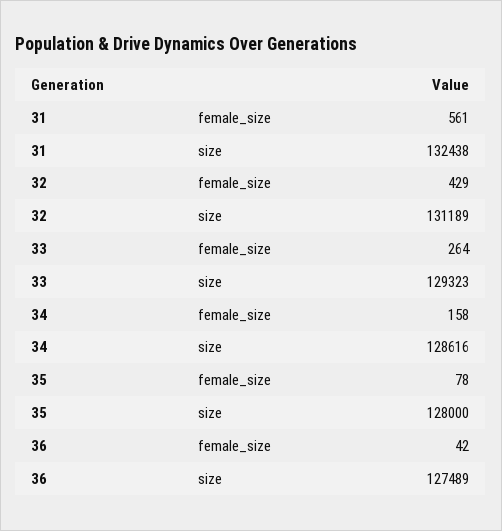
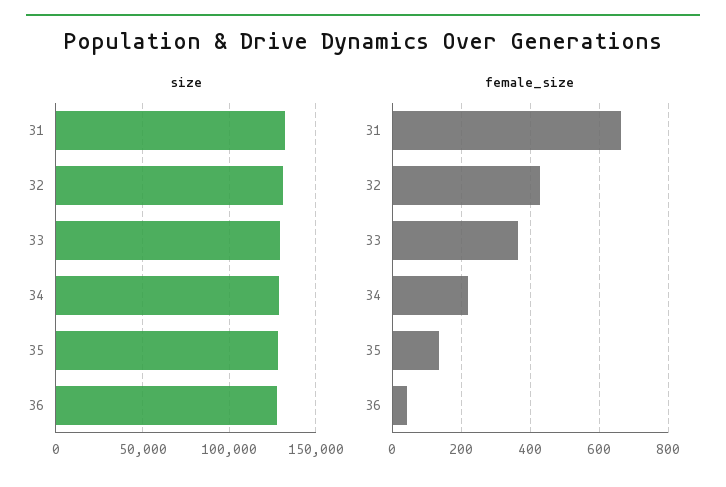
female_size, 31: 561 -> 660
female_size, 33: 264 -> 360
female_size, 34: 158 -> 220
female_size, 35: 78 -> 140

